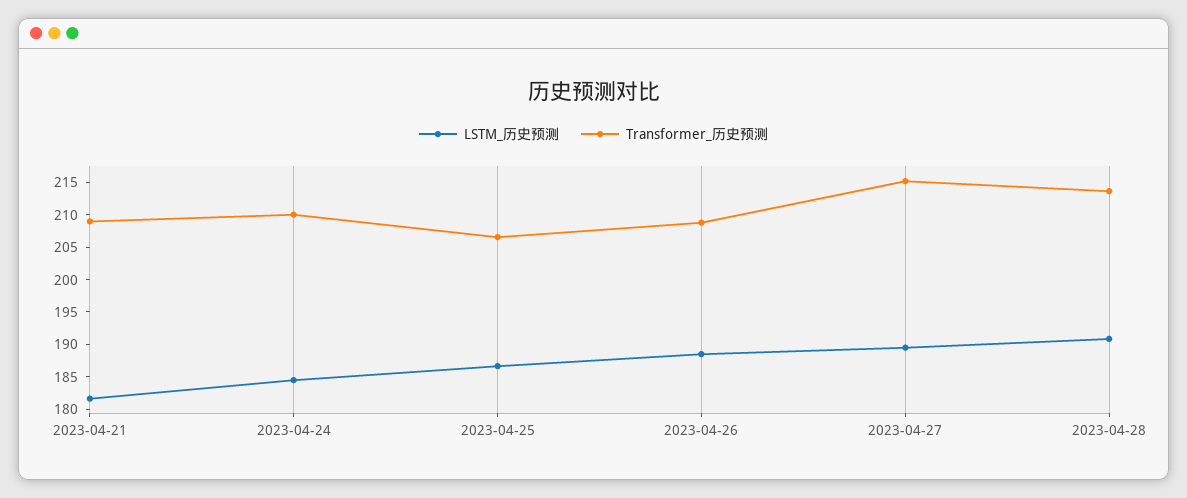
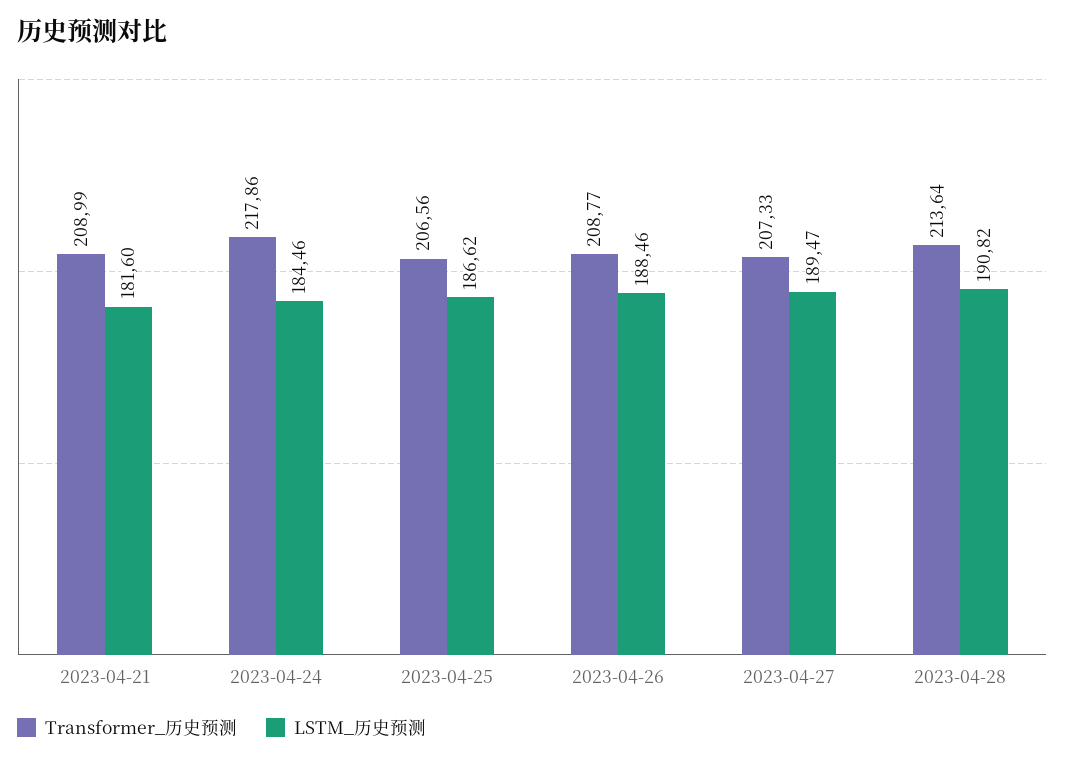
Transformer_历史预测, 2023-04-24: 210 -> 217.86
Transformer_历史预测, 2023-04-27: 215 -> 207.33

